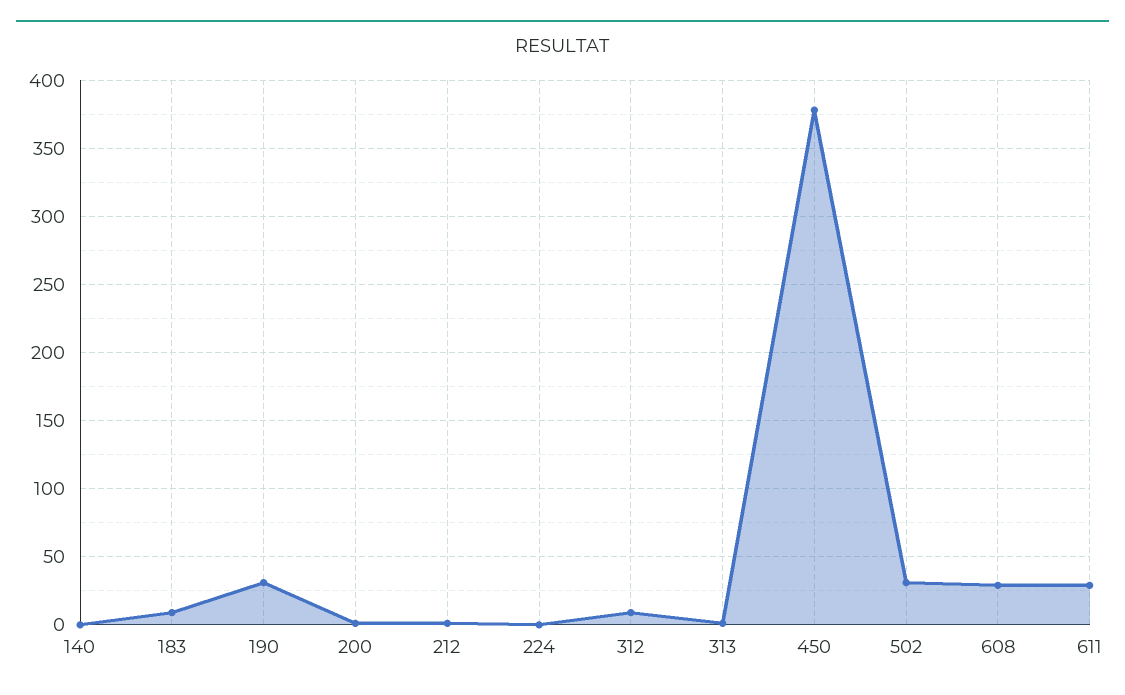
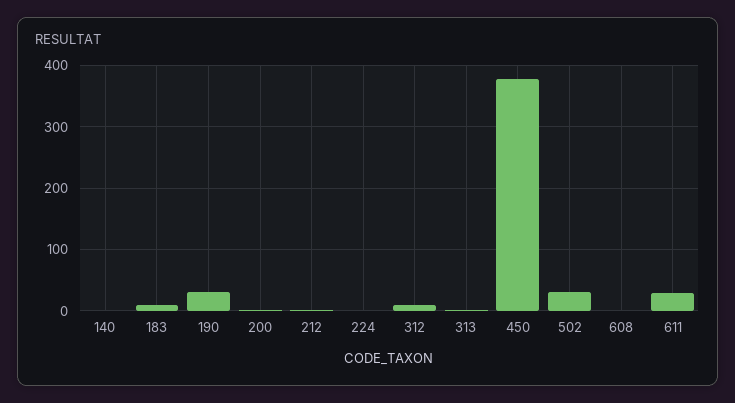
608: 30 -> 0

